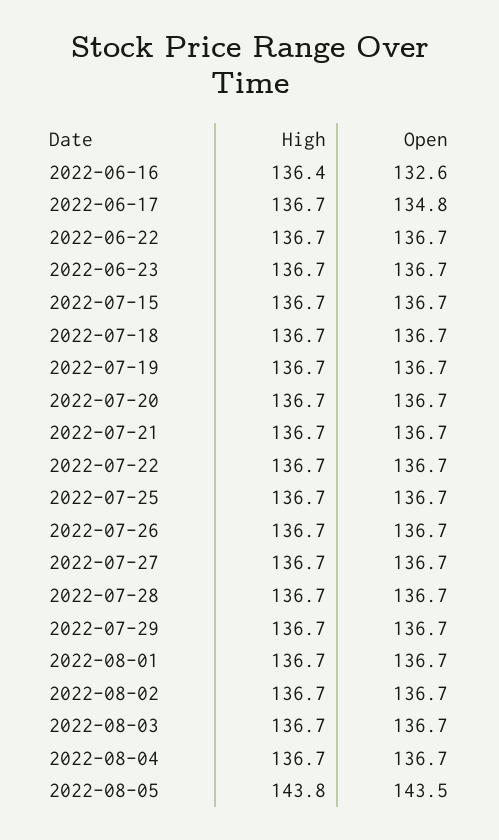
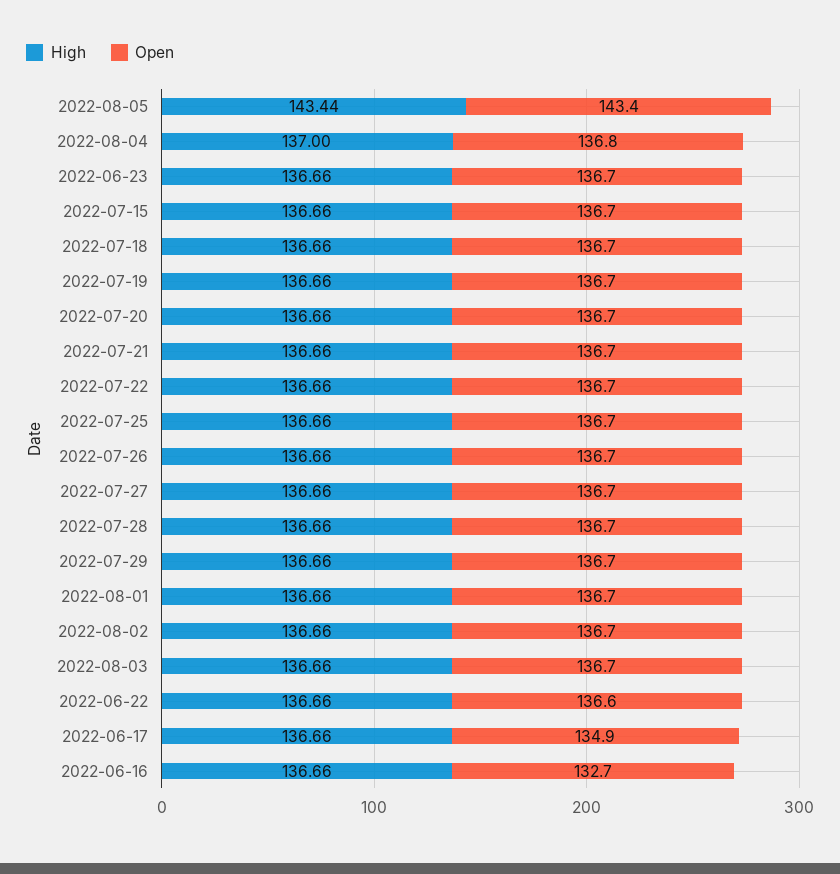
High, 2022-06-16: 136.4 -> 136.66
Open, 2022-06-16: 132.6 -> 132.7
Open, 2022-06-17: 134.8 -> 134.9
Open, 2022-06-22: 136.7 -> 136.6
High, 2022-08-04: 136.7 -> 137
Open, 2022-08-04: 136.7 -> 136.8
High, 2022-08-05: 143.8 -> 143.44
Open, 2022-08-05: 143.5 -> 143.4

